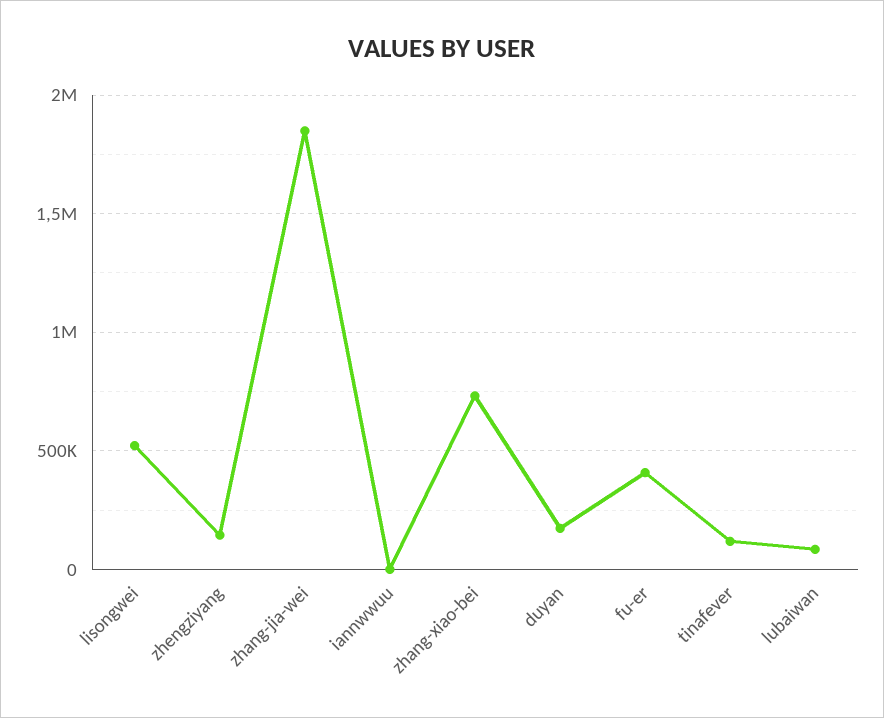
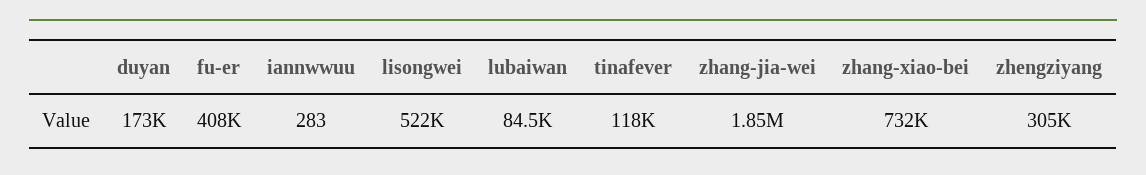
zhengziyang: 150000 -> 305000

